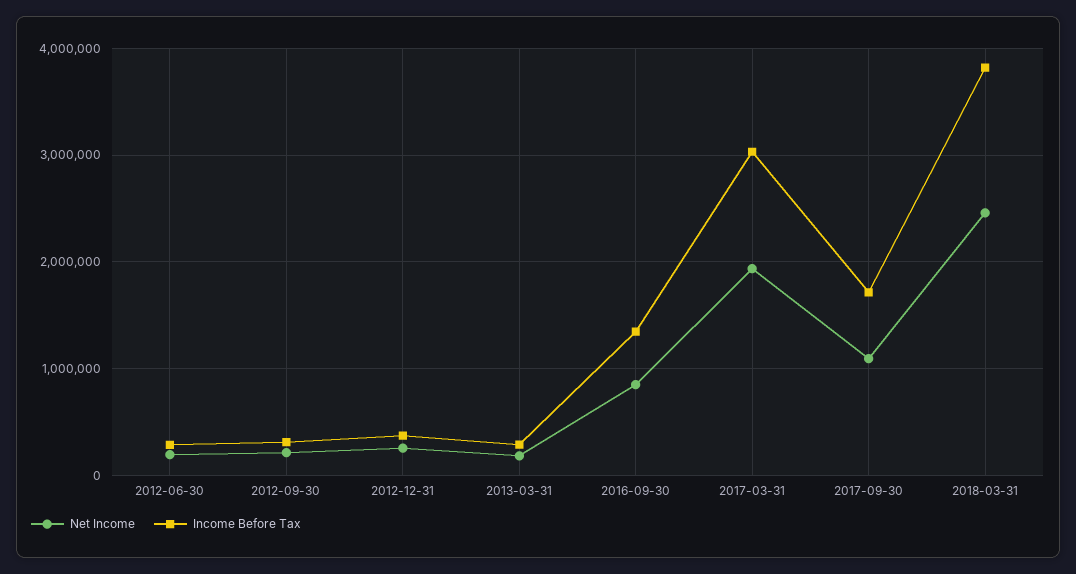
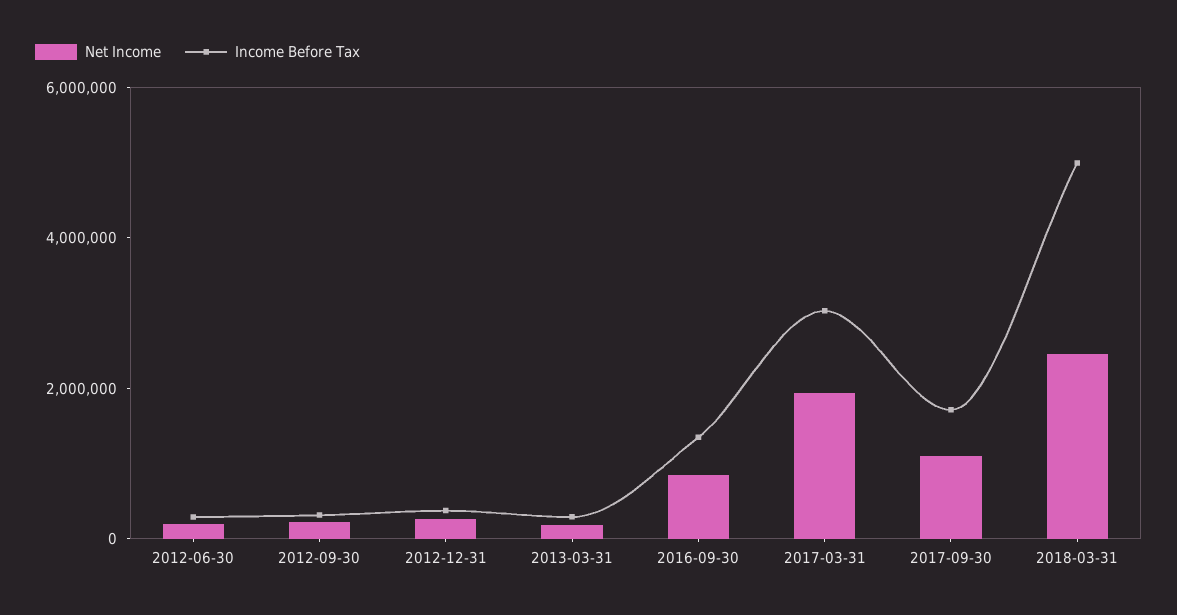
Income Before Tax, 2018-03-31: 3800000 -> 5000000

